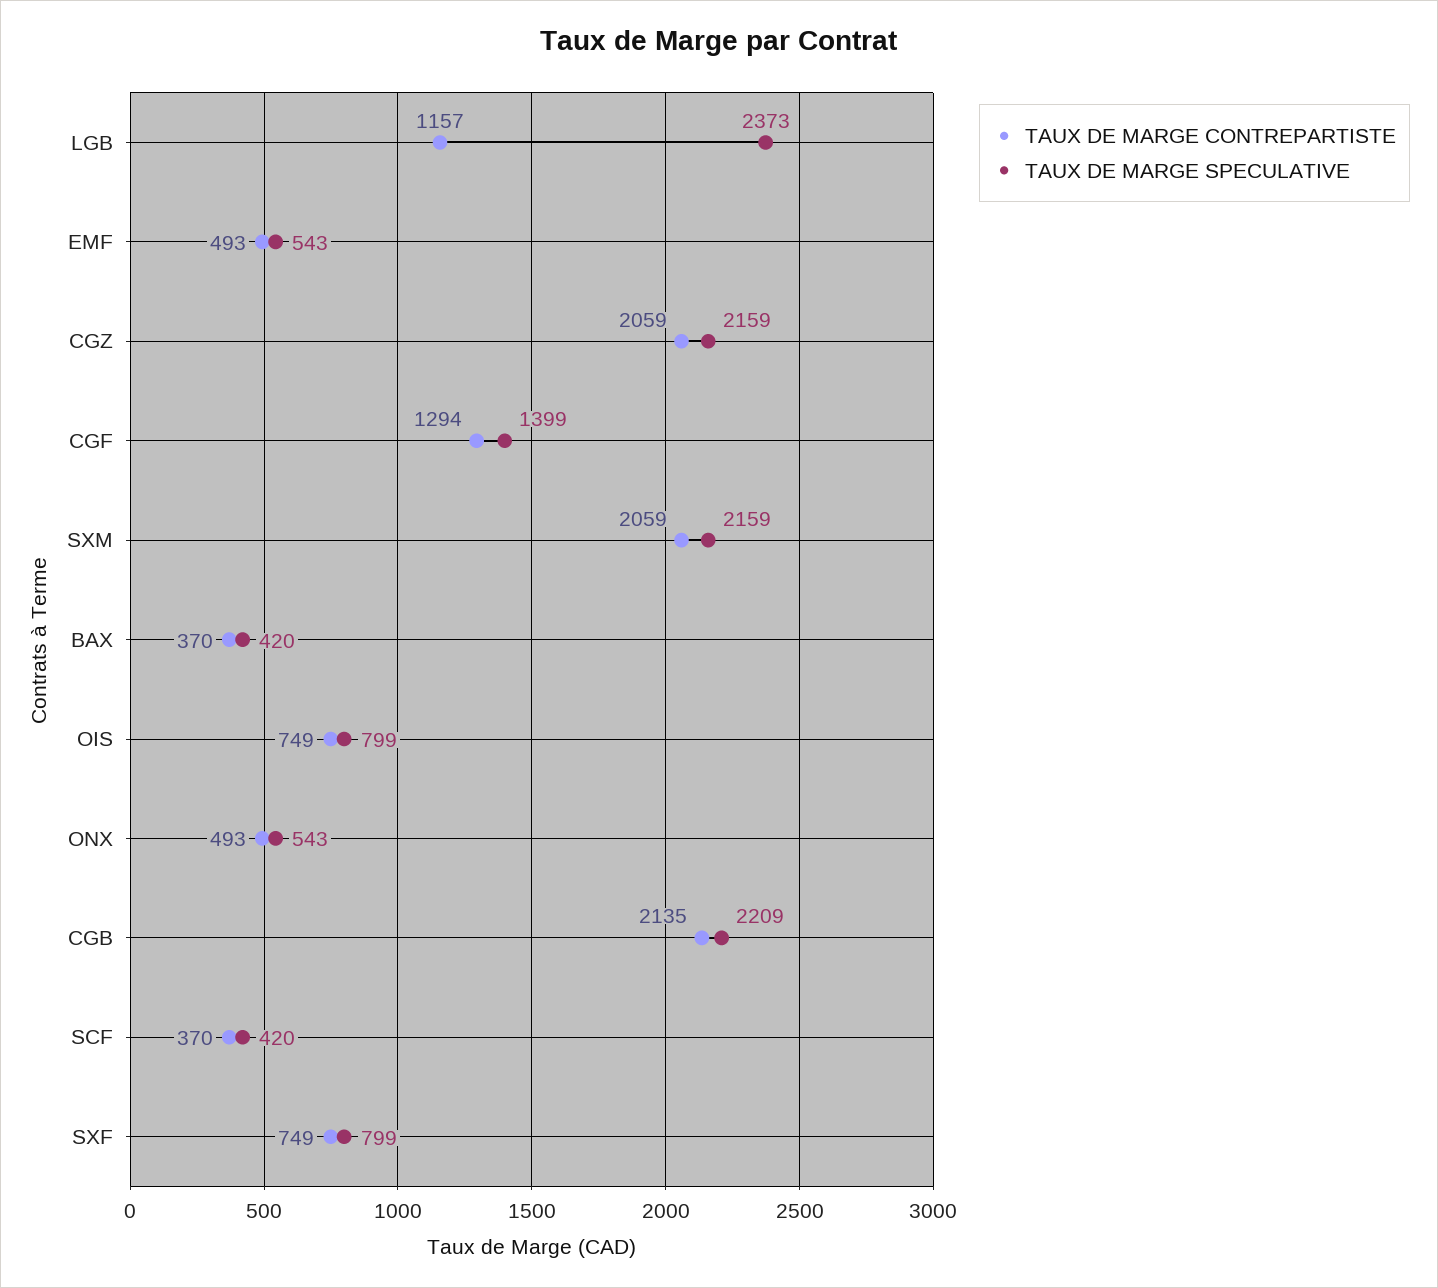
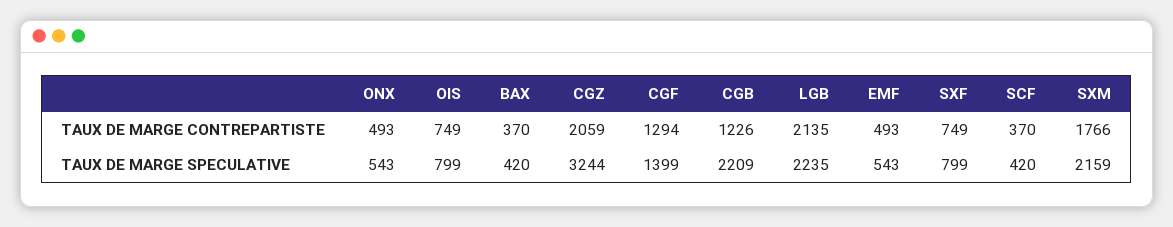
TAUX DE MARGE CONTREPARTISTE, LGB: 1157 -> 2135
TAUX DE MARGE SPECULATIVE, LGB: 2373 -> 2235
TAUX DE MARGE SPECULATIVE, CGZ: 2159 -> 3244
TAUX DE MARGE CONTREPARTISTE, SXM: 2059 -> 1766
TAUX DE MARGE CONTREPARTISTE, CGB: 2135 -> 1226

